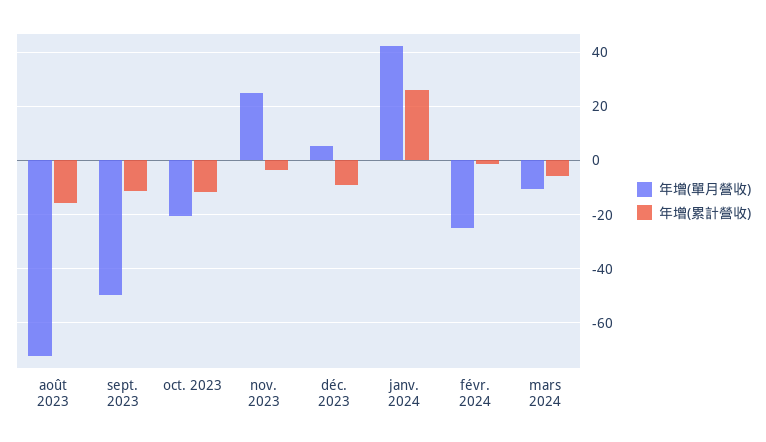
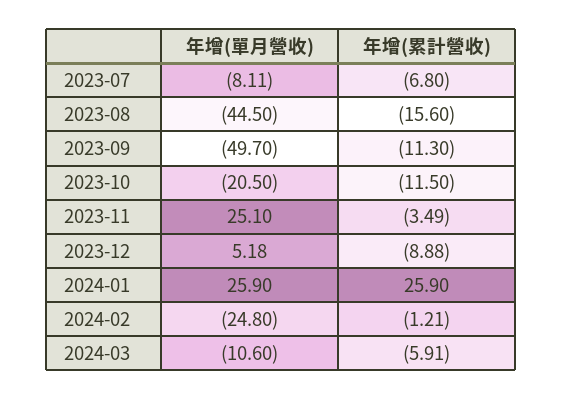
年增(單月營收), août 2023: -72.5 -> -44.5
年增(單月營收), janv. 2024: 42.5 -> 25.9
年增(單月營收), 2023-07: none -> -8.11
年增(累計營收), 2023-07: none -> -6.8

